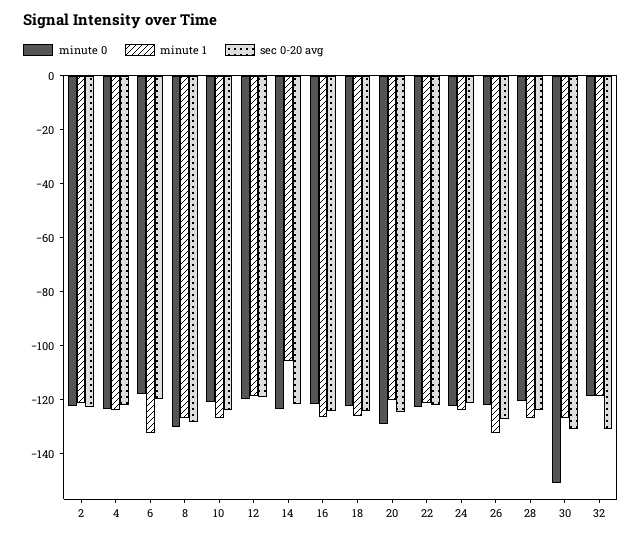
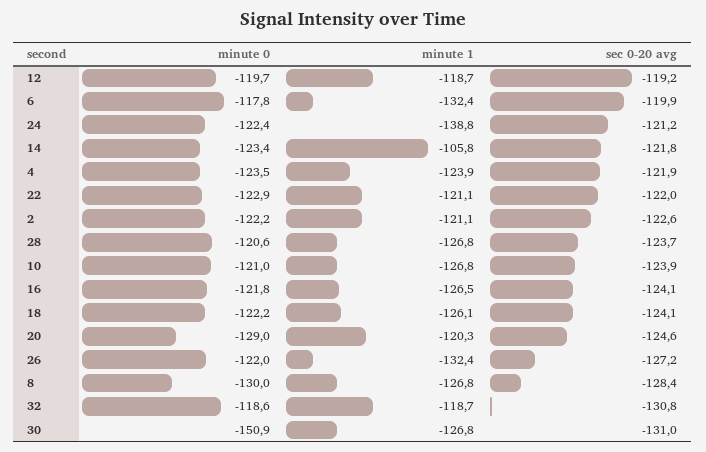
minute 1, 24: -125 -> -138.8

